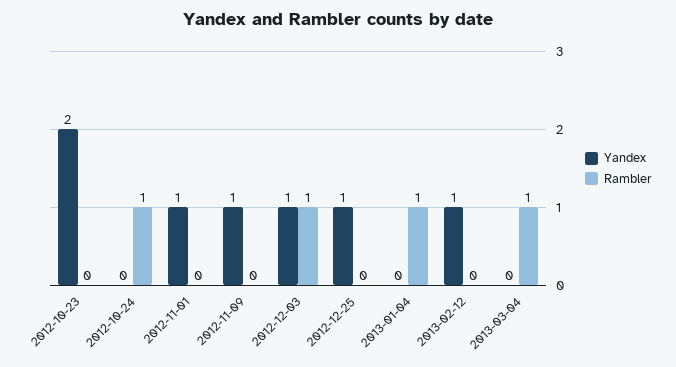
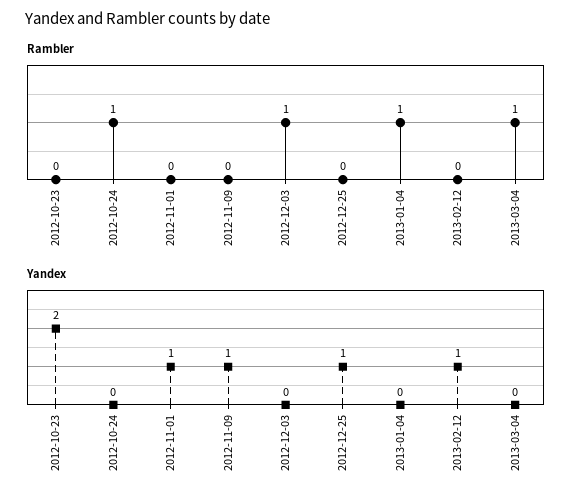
Yandex, 2012-12-03: 1 -> 0

